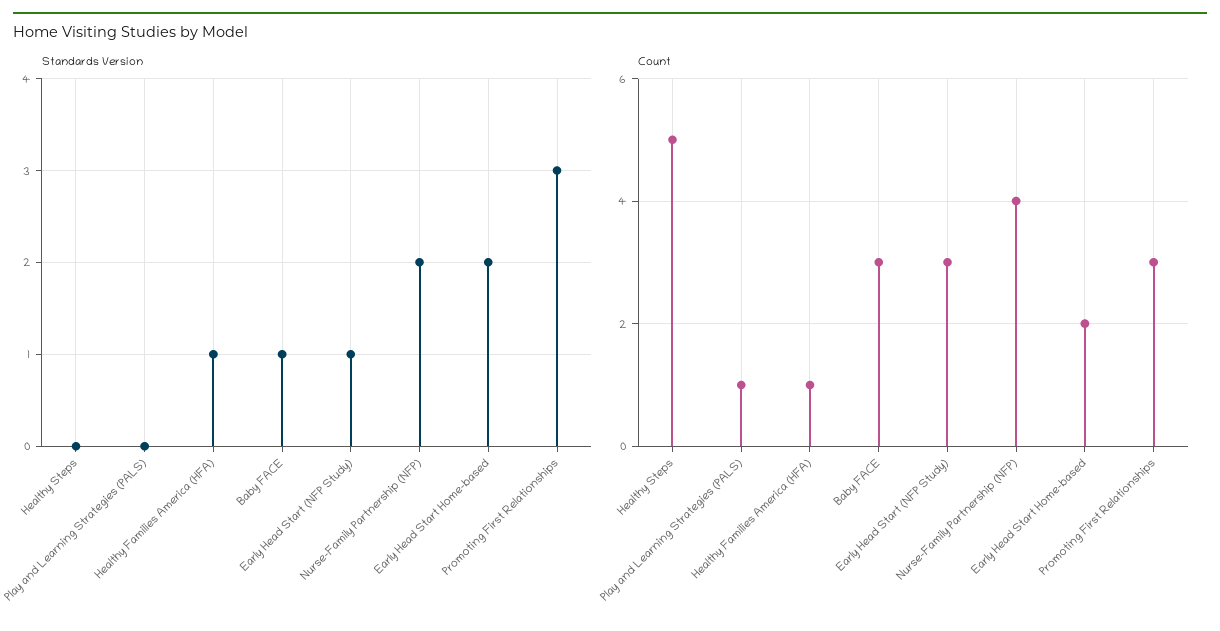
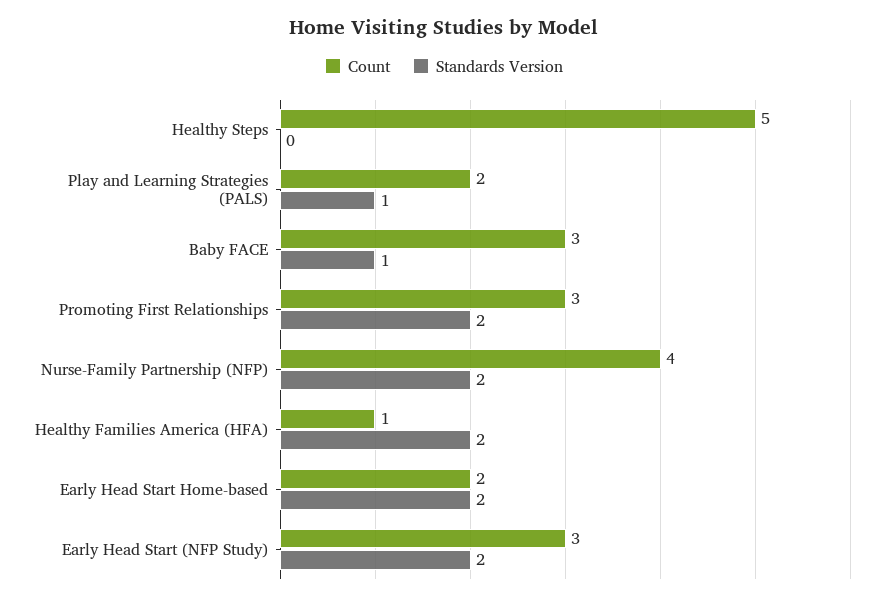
Standards Version, Play and Learning Strategies (PALS): 0 -> 1
Standards Version, Healthy Families America (HFA): 1 -> 2
Standards Version, Early Head Start (NFP Study): 1 -> 2
Standards Version, Promoting First Relationships: 3 -> 2
Count, Play and Learning Strategies (PALS): 1 -> 2

